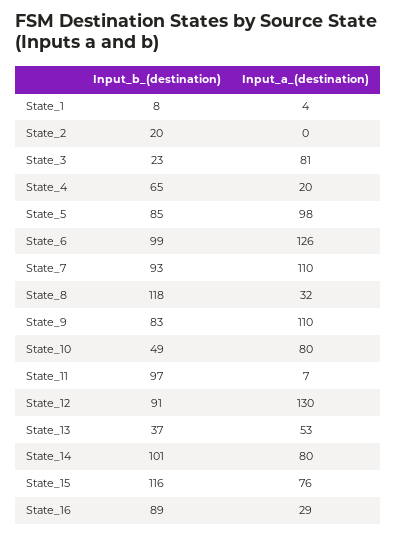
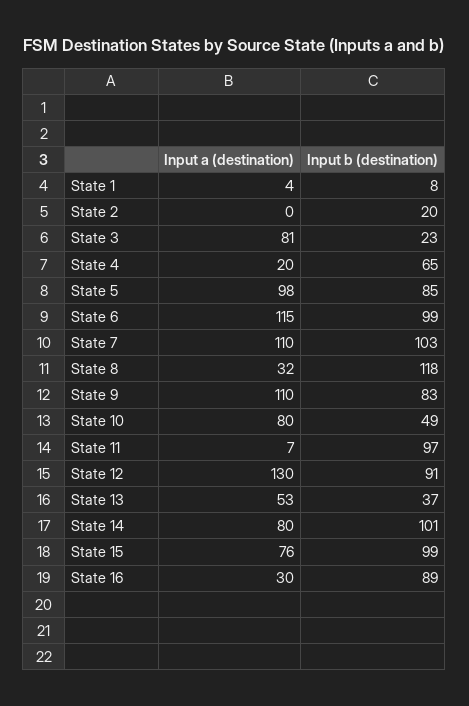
Input_a_(destination), State_6: 126 -> 115
Input_b_(destination), State_7: 93 -> 103
Input_b_(destination), State_15: 116 -> 99
Input_a_(destination), State_16: 29 -> 30

